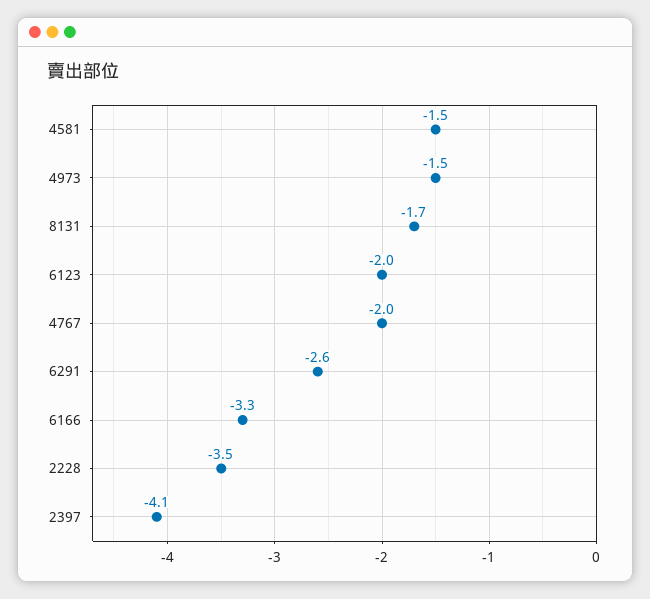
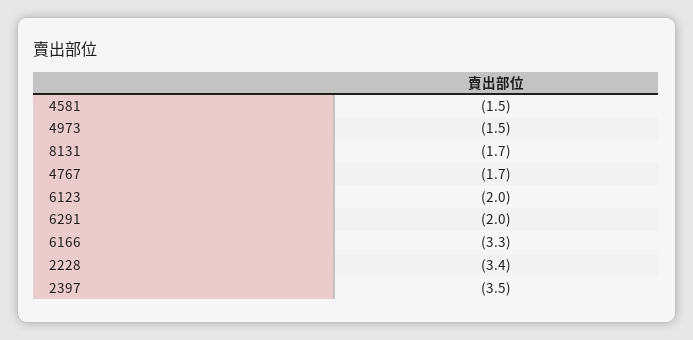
4767: -2 -> -1.7
6291: -2.6 -> -2
2228: -3.5 -> -3.4
2397: -4.1 -> -3.5

